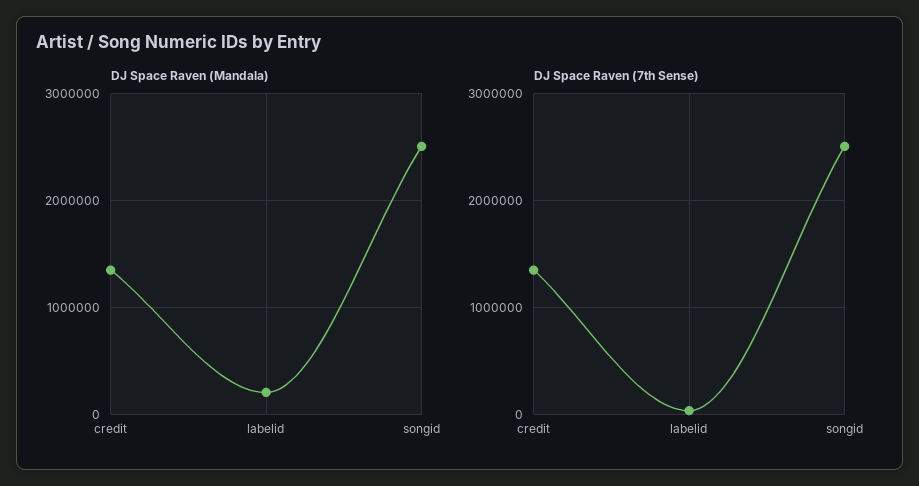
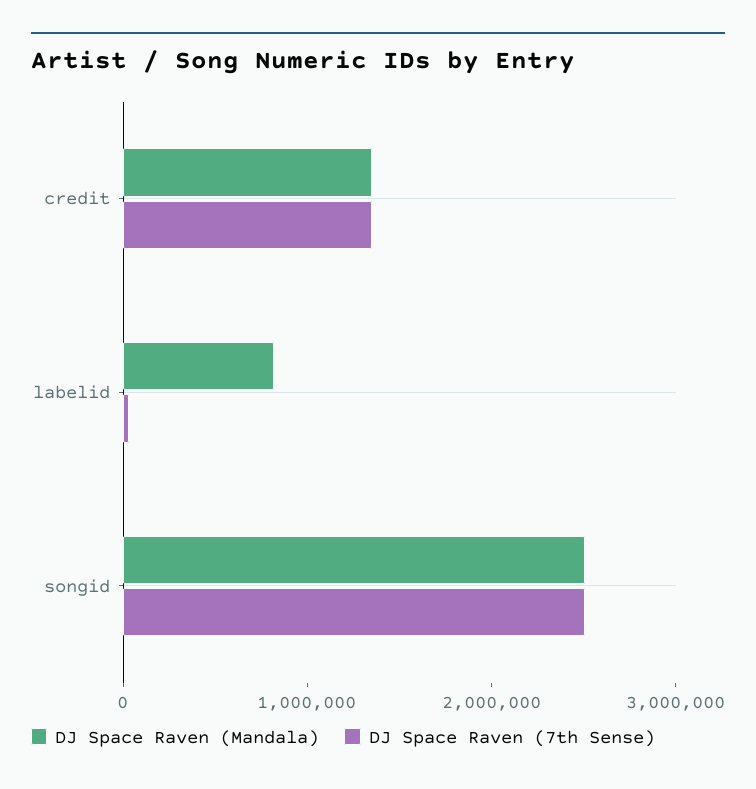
DJ Space Raven (Mandala), labelid: 200000 -> 800000

